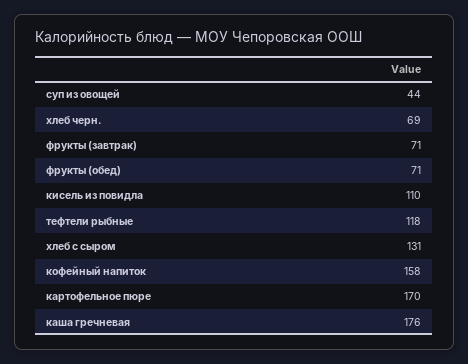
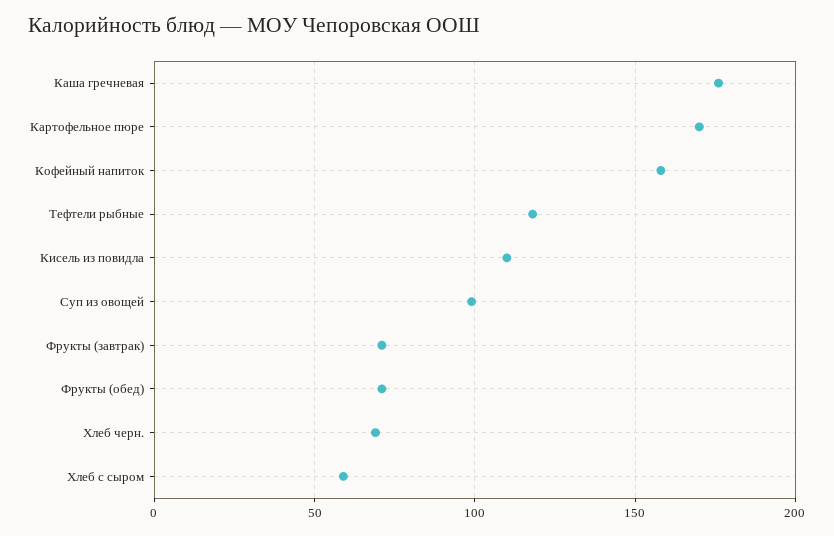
суп из овощей: 44 -> 100
хлеб с сыром: 131 -> 60

